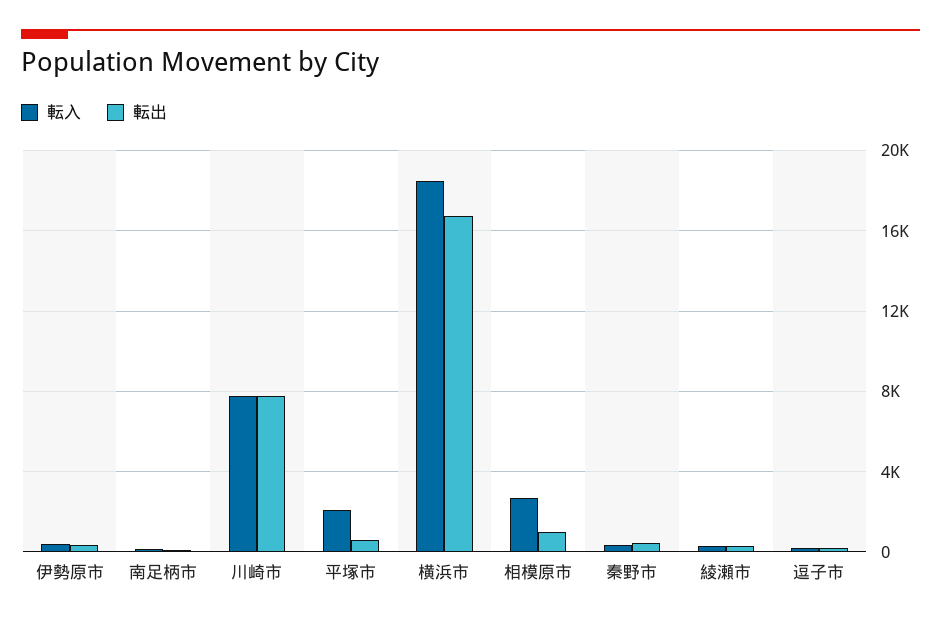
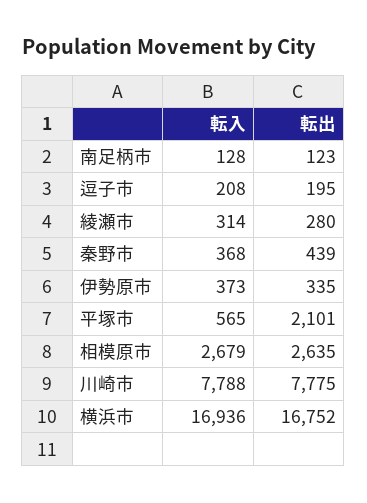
転入, 平塚市: 2000 -> 565
転出, 平塚市: 500 -> 2101
転入, 横浜市: 18500 -> 16936
転出, 相模原市: 1000 -> 2635

